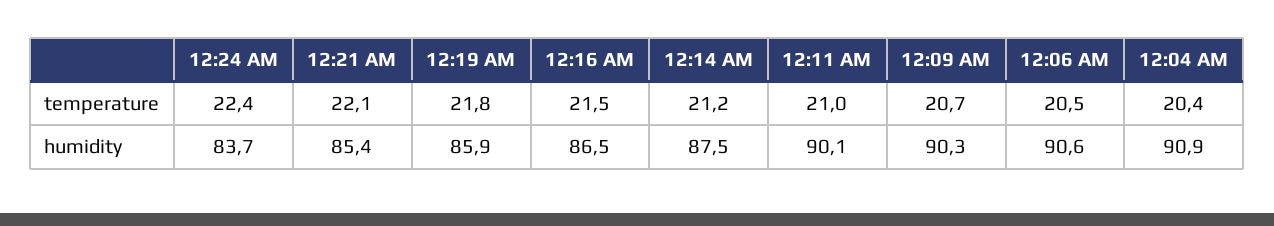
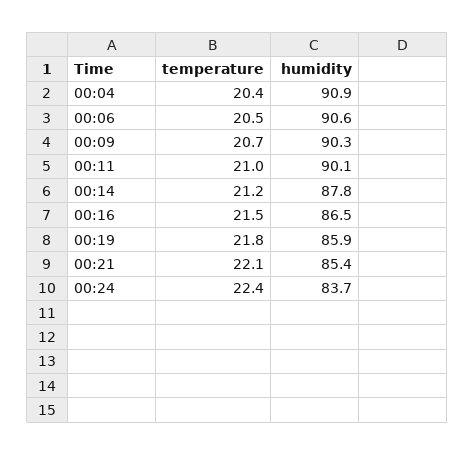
12:14 AM, humidity: 87.5 -> 87.8

